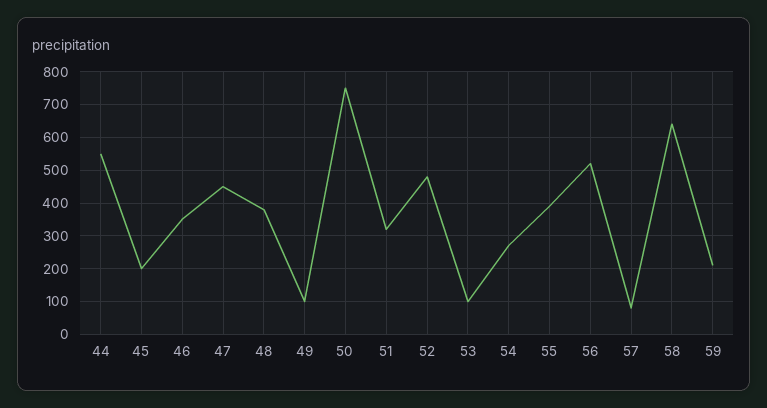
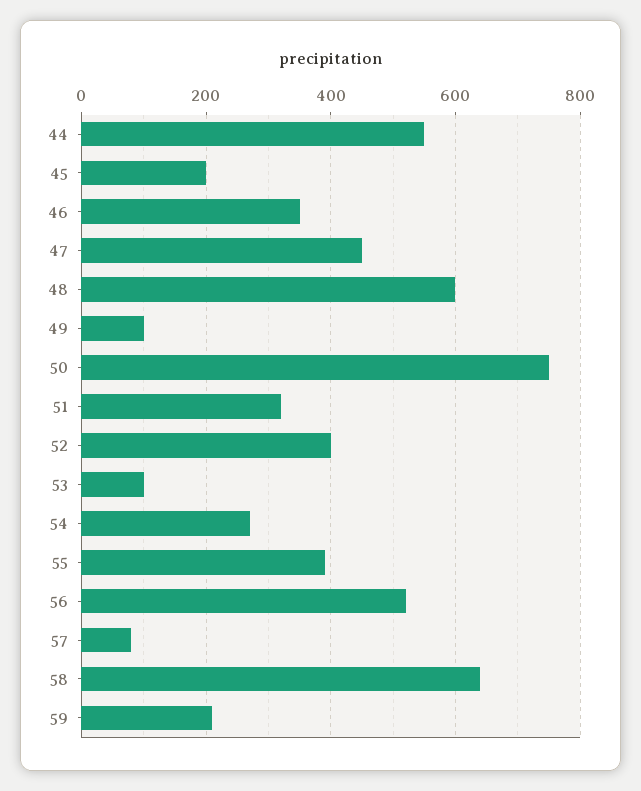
48: 380 -> 600
52: 480 -> 400

